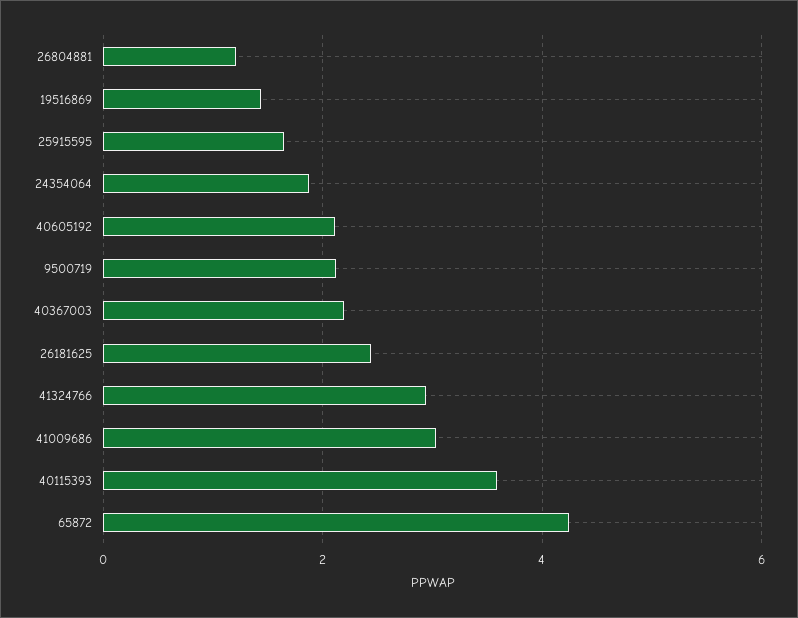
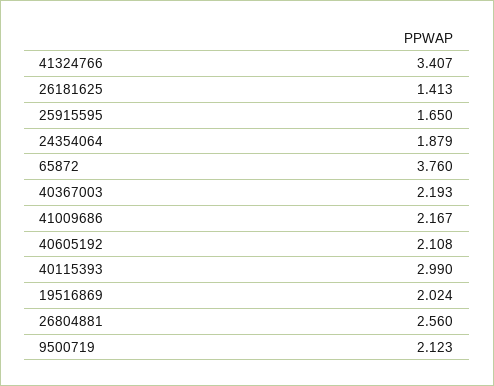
26804881: 1.2 -> 2.56
19516869: 1.4 -> 2.024
26181625: 2.4 -> 1.413
41324766: 3 -> 3.407
41009686: 3 -> 2.167
40115393: 3.6 -> 2.99
65872: 4.2 -> 3.76

